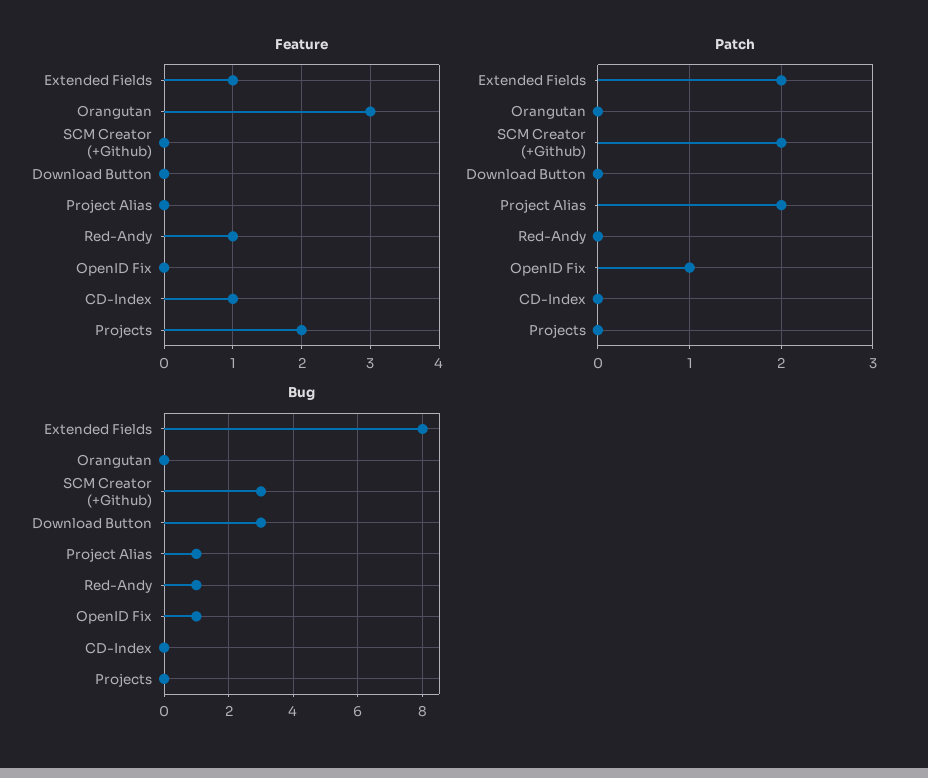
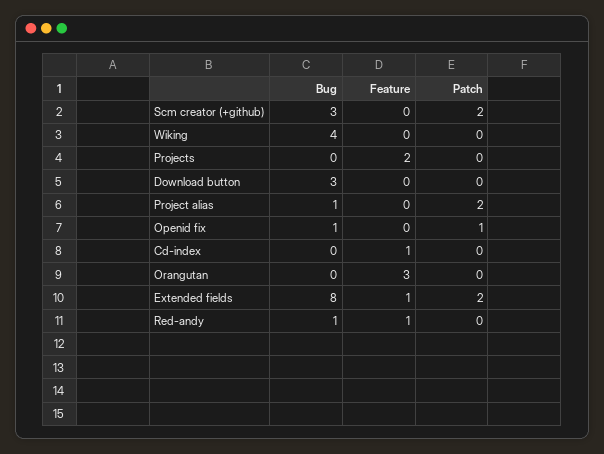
Bug, Wiking: none -> 4
Feature, Wiking: none -> 0
Patch, Wiking: none -> 0

